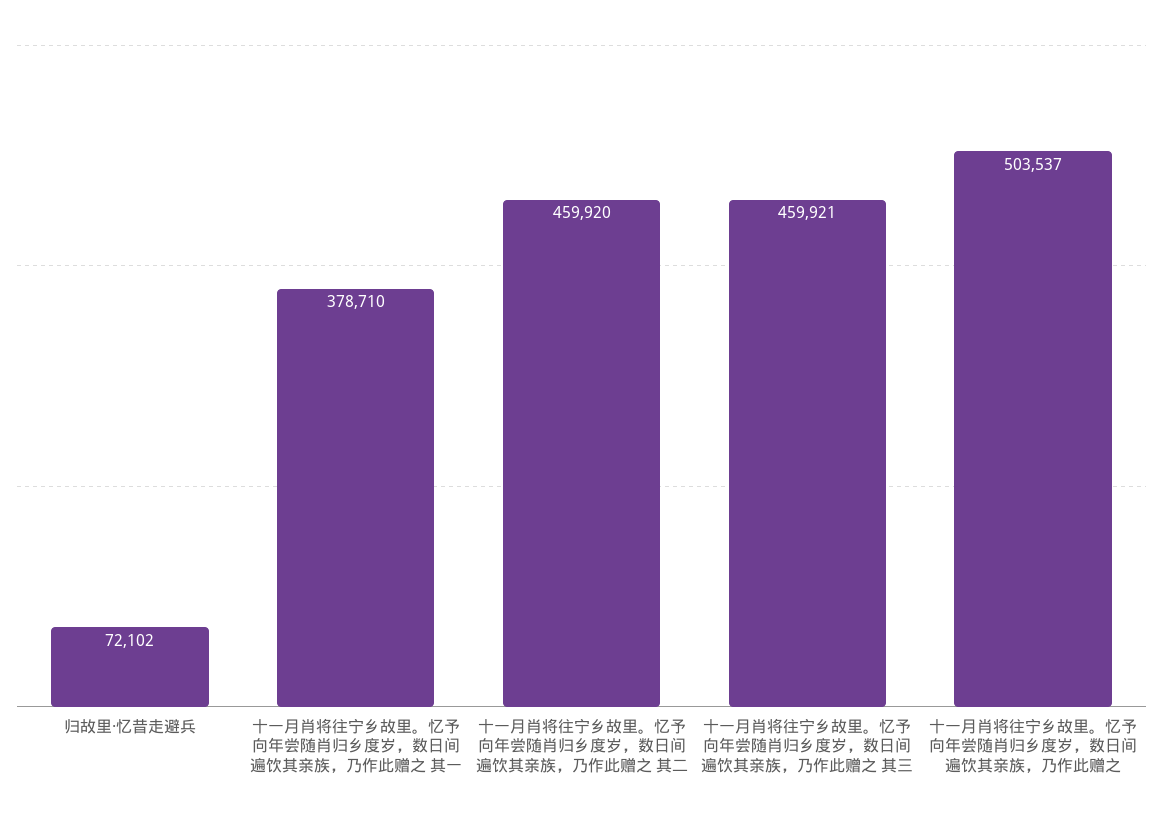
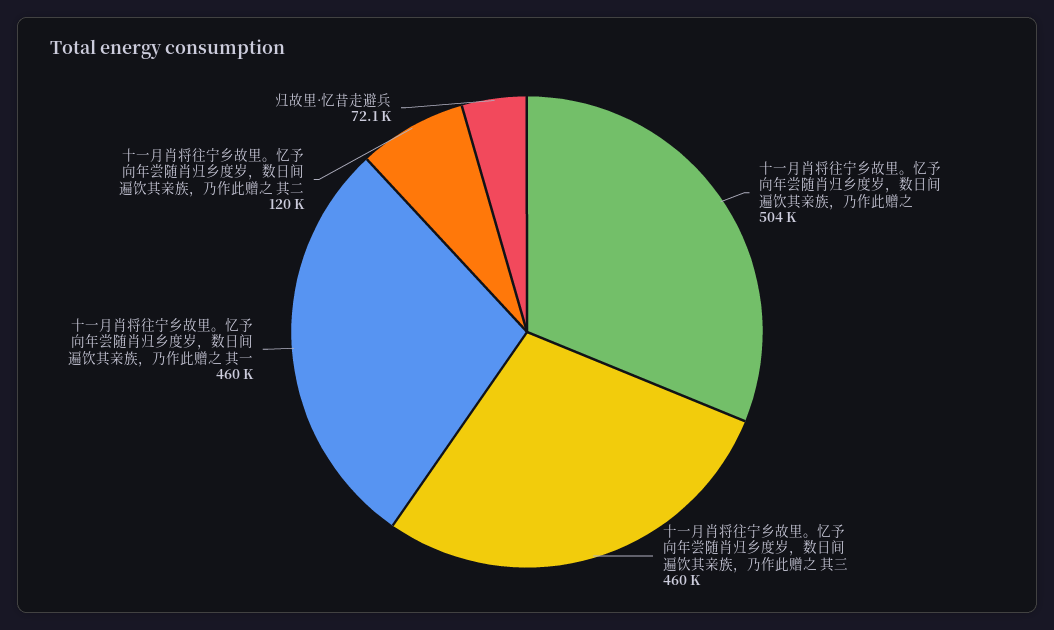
十一月肖将往宁乡故里。忆予向年尝随肖归乡度岁，数日间遍饮其亲族，乃作此赠之 其一: 378710 -> 460000
十一月肖将往宁乡故里。忆予向年尝随肖归乡度岁，数日间遍饮其亲族，乃作此赠之 其二: 459920 -> 120000

